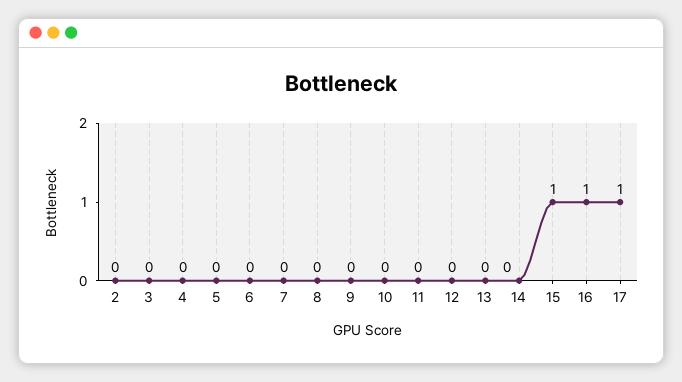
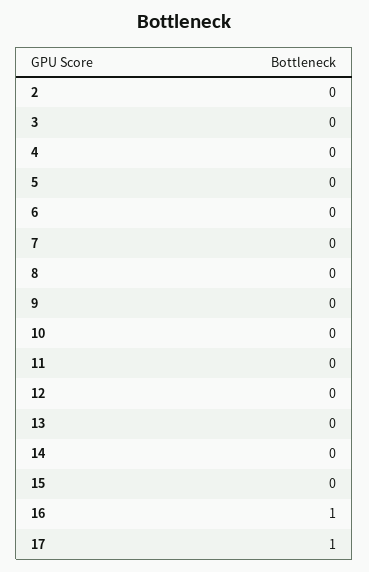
15: 1 -> 0

